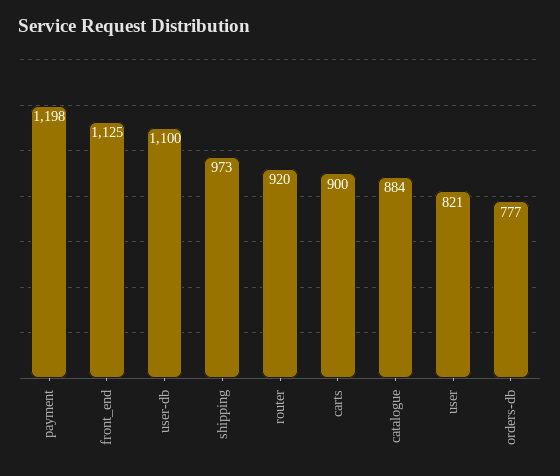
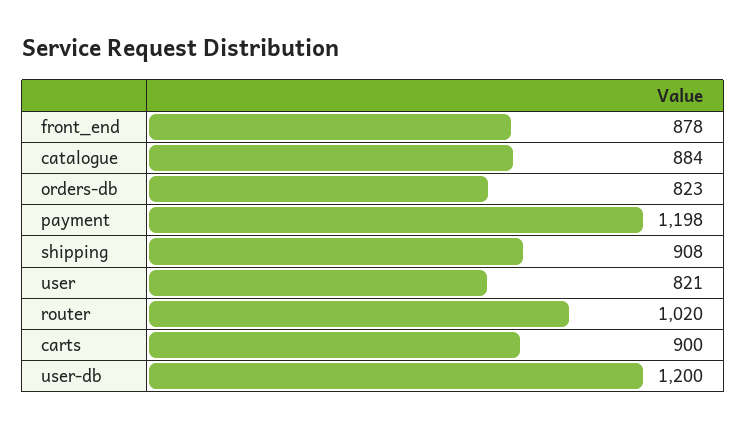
front_end: 1125 -> 878
user-db: 1100 -> 1200
shipping: 973 -> 908
router: 920 -> 1020
orders-db: 777 -> 823

